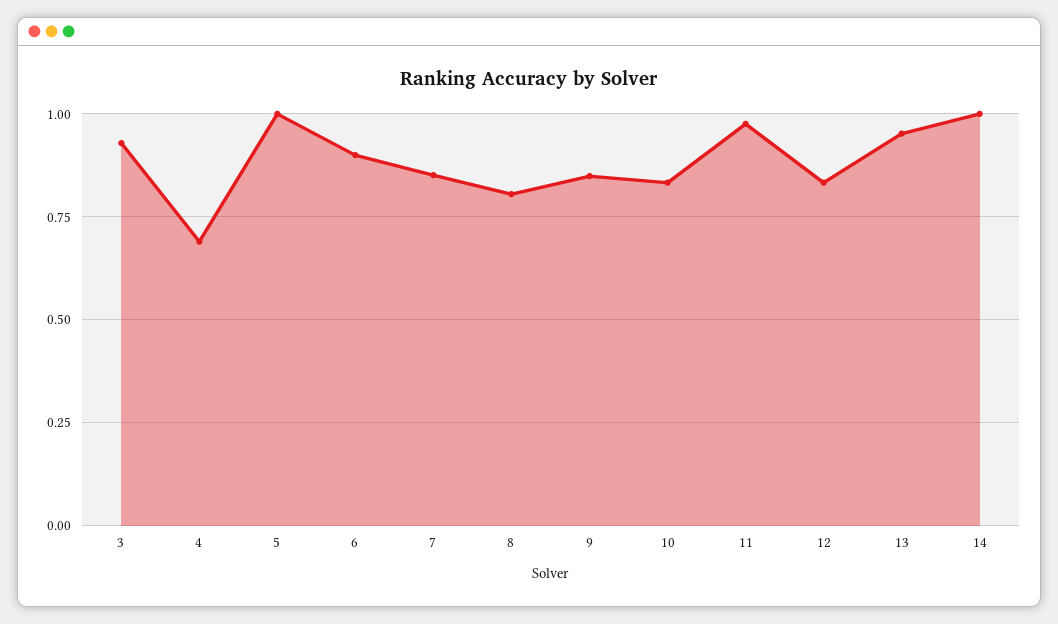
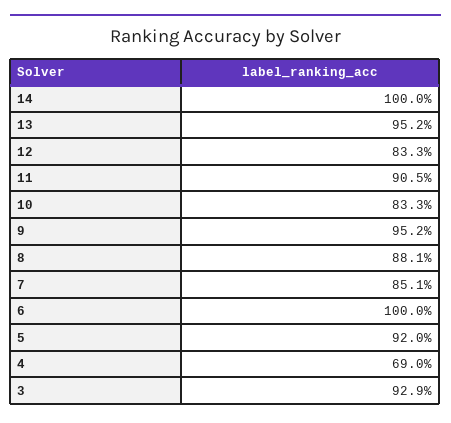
5: 1 -> 0.92
6: 0.9 -> 1
8: 0.8 -> 0.881
9: 0.85 -> 0.952
11: 0.975 -> 0.905

